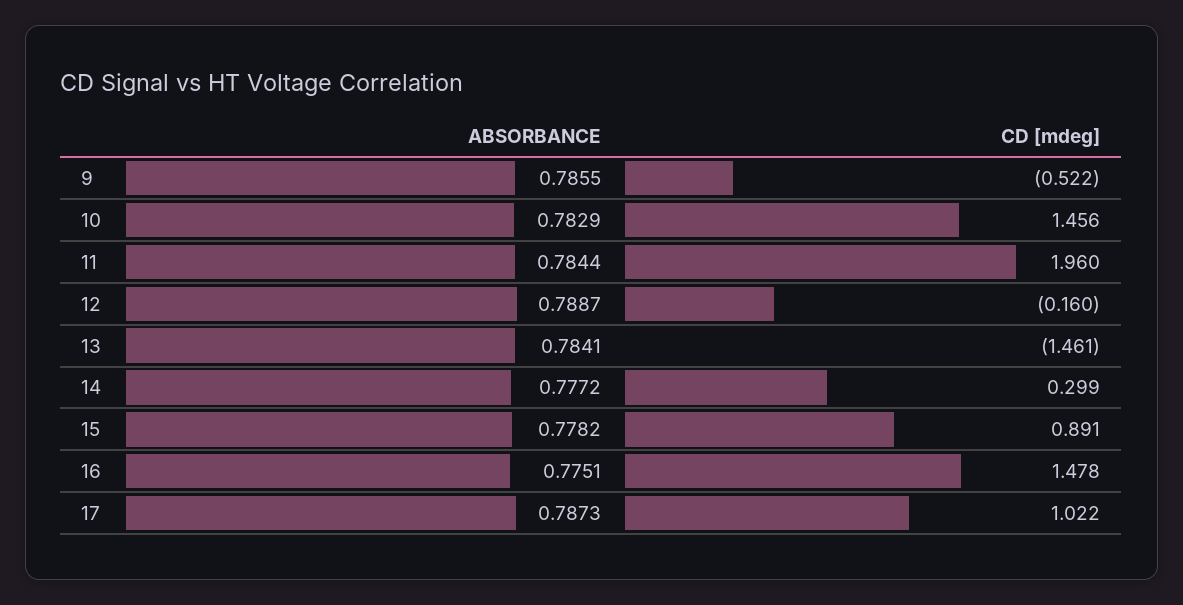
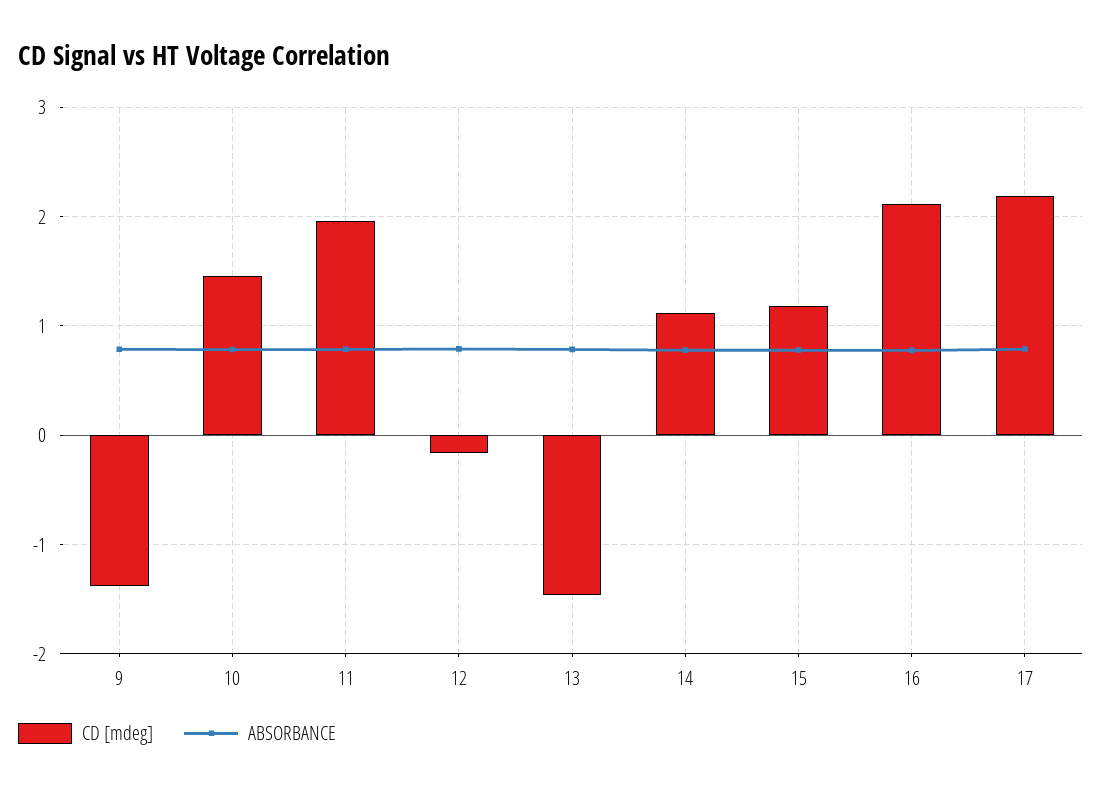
CD [mdeg], 9: -0.522 -> -1.4
CD [mdeg], 14: 0.299 -> 1.1
CD [mdeg], 15: 0.891 -> 1.2
CD [mdeg], 16: 1.478 -> 2.1
CD [mdeg], 17: 1.022 -> 2.2

